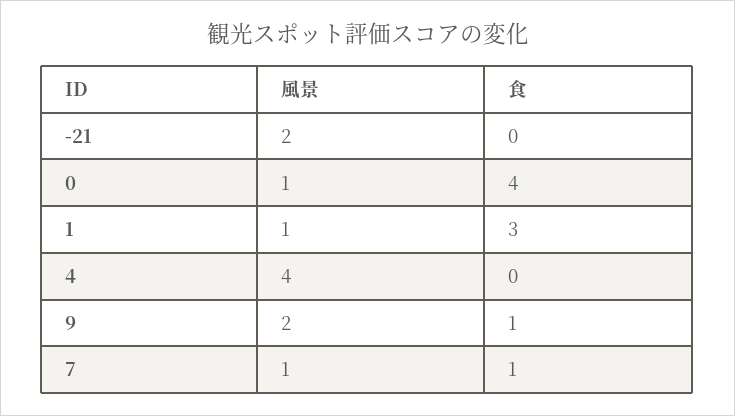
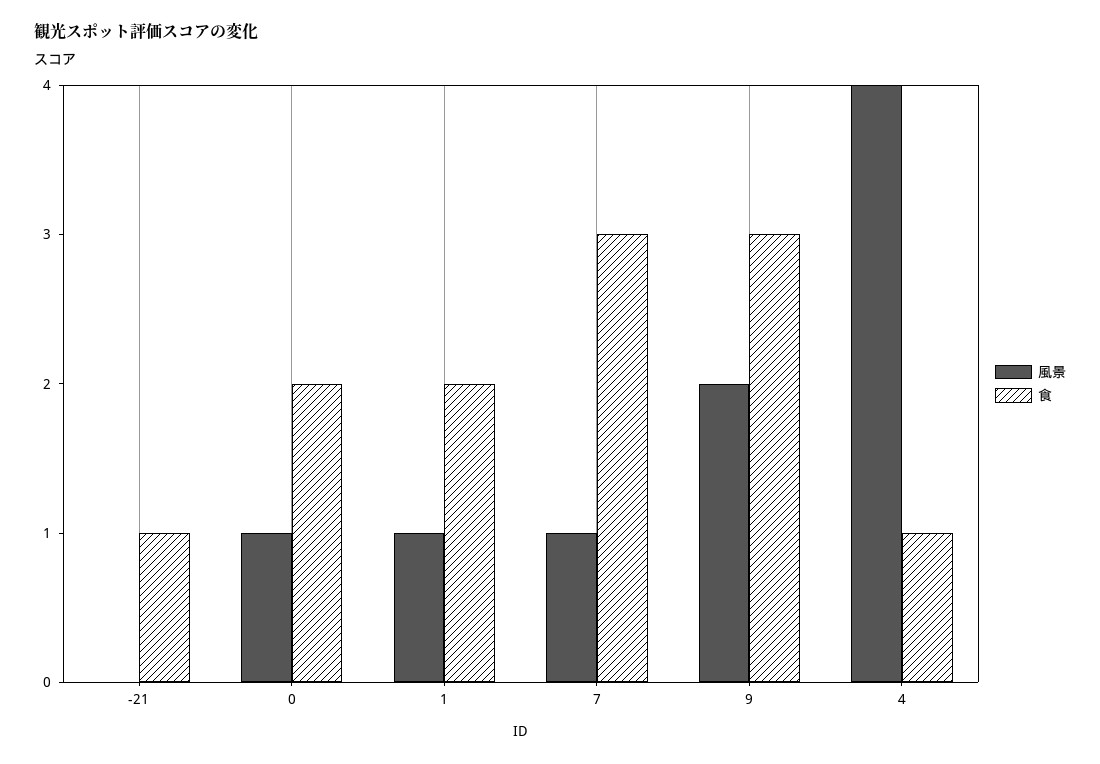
風景, -21: 2 -> 0
食, -21: 0 -> 1
食, 0: 4 -> 2
食, 1: 3 -> 2
食, 4: 0 -> 1
食, 9: 1 -> 3
食, 7: 1 -> 3

